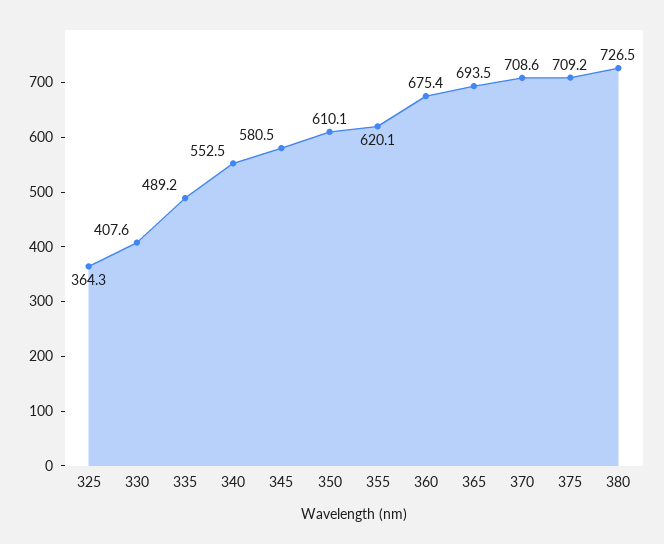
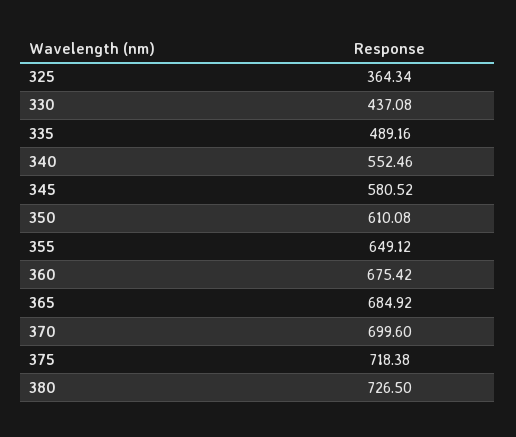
330: 407.6 -> 437.08
355: 620.1 -> 649.12
365: 693.5 -> 684.92
370: 708.6 -> 699.6
375: 709.2 -> 718.38

